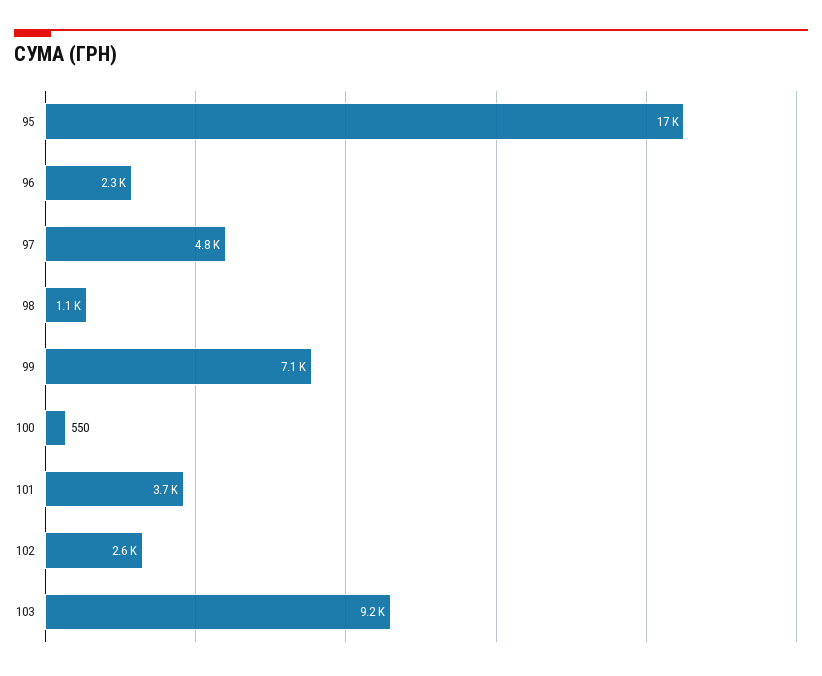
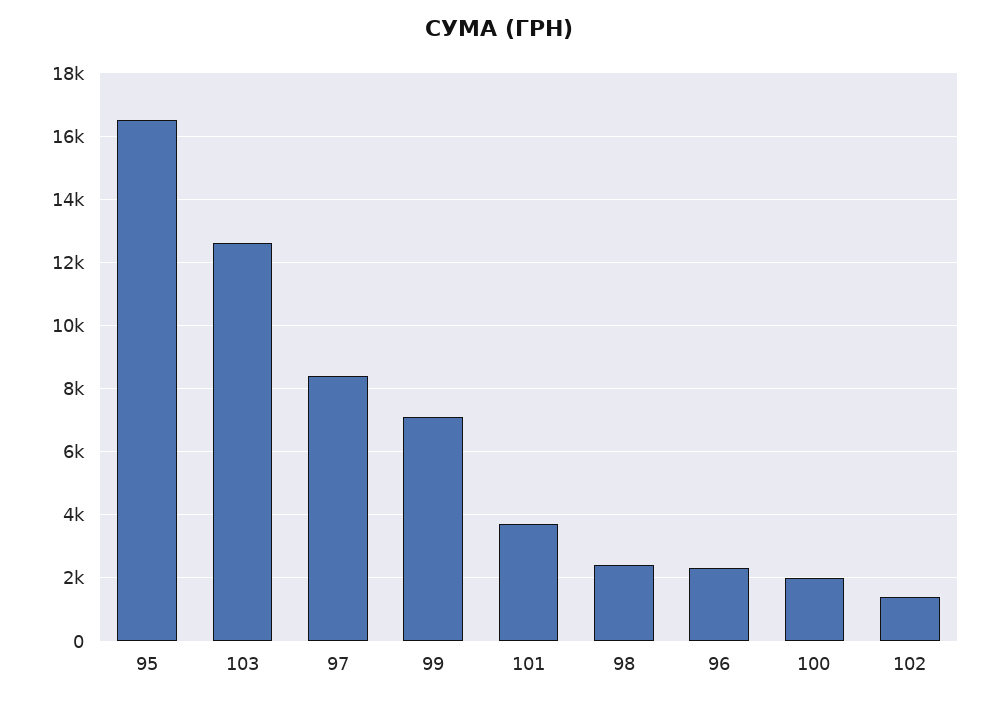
97: 4800 -> 8400
98: 1100 -> 2400
100: 550 -> 2000
102: 2600 -> 1400
103: 9200 -> 12600

